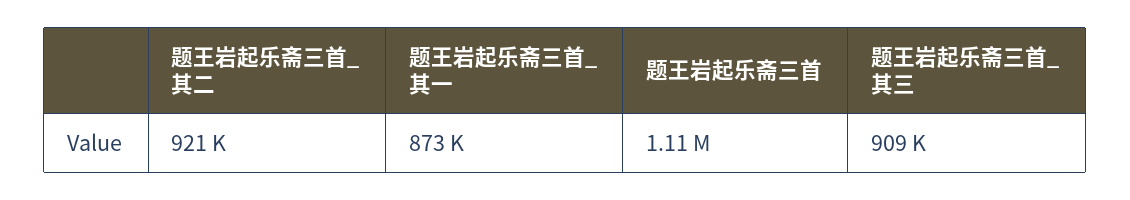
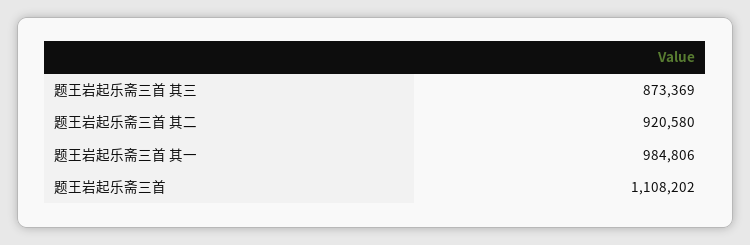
题王岩起乐斋三首_其一: 873000 -> 984806
题王岩起乐斋三首_其三: 909000 -> 873369

